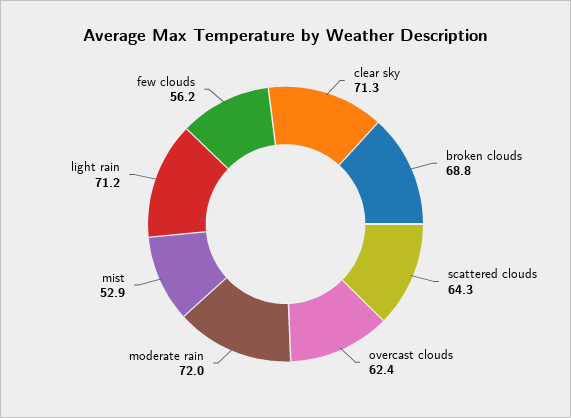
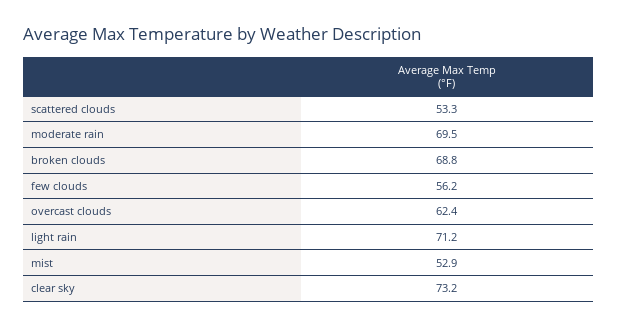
clear sky: 71.3 -> 73.2
scattered clouds: 64.3 -> 53.3
moderate rain: 72 -> 69.5

